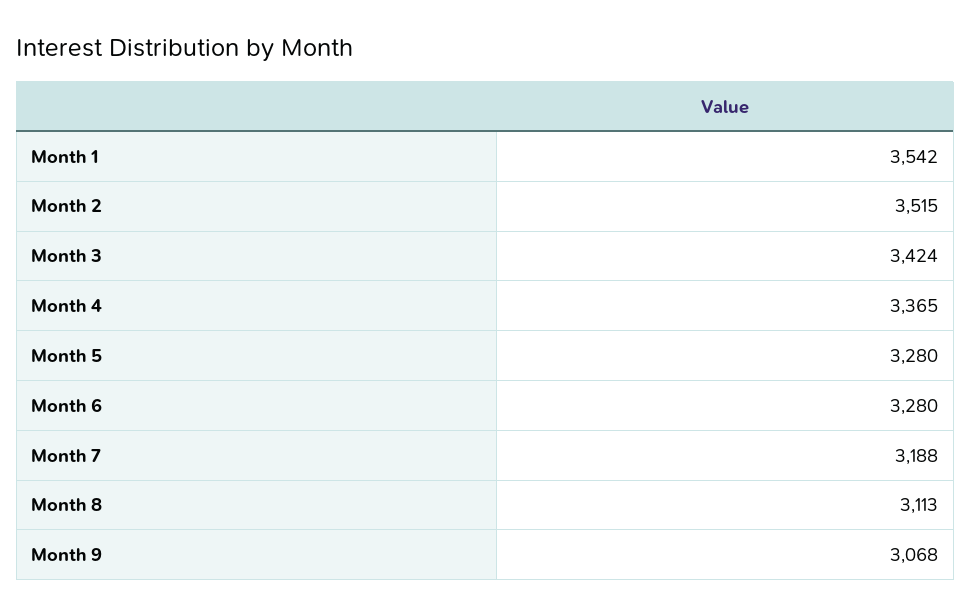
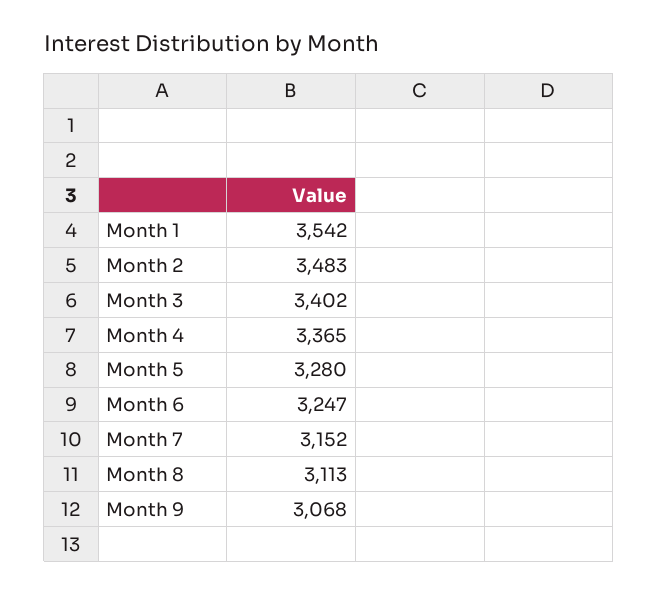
Month 2: 3515 -> 3483
Month 3: 3424 -> 3402
Month 6: 3280 -> 3247
Month 7: 3188 -> 3152

